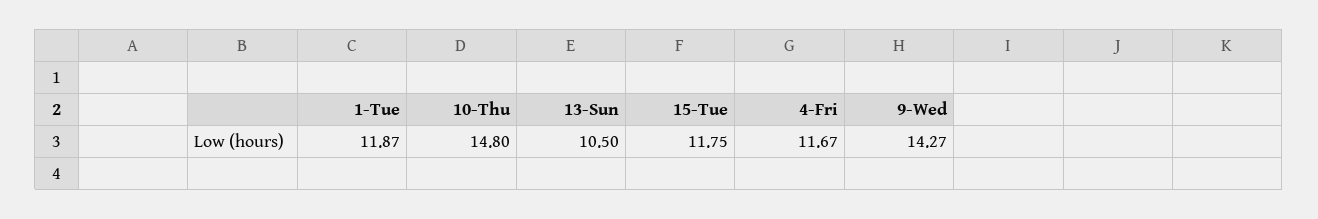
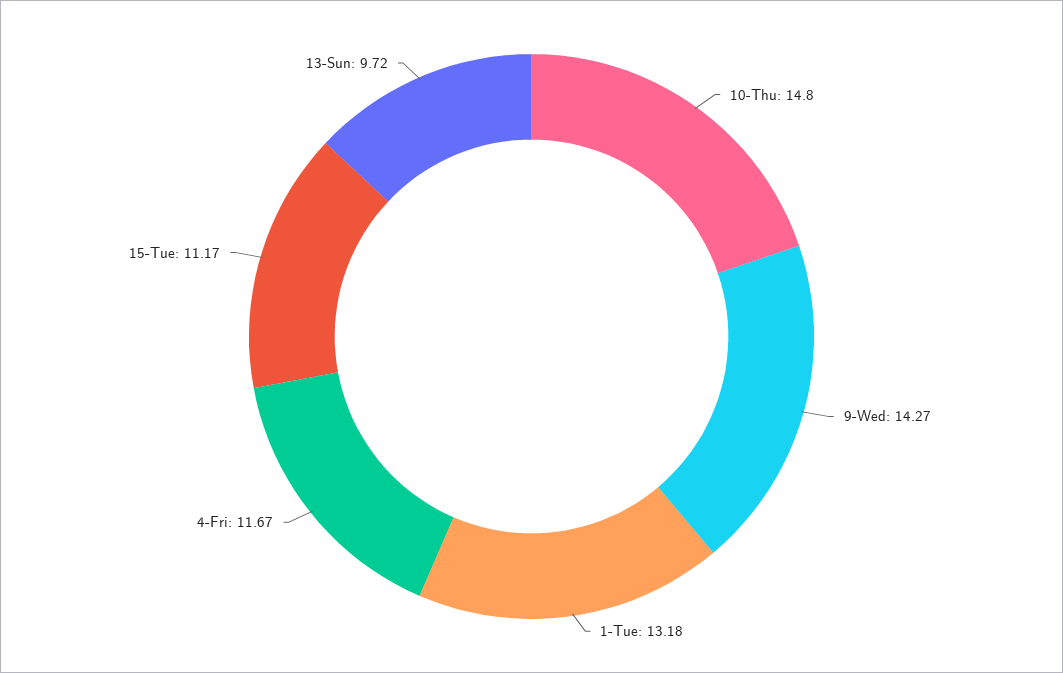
1-Tue: 11.87 -> 13.18
13-Sun: 10.5 -> 9.72
15-Tue: 11.75 -> 11.17

